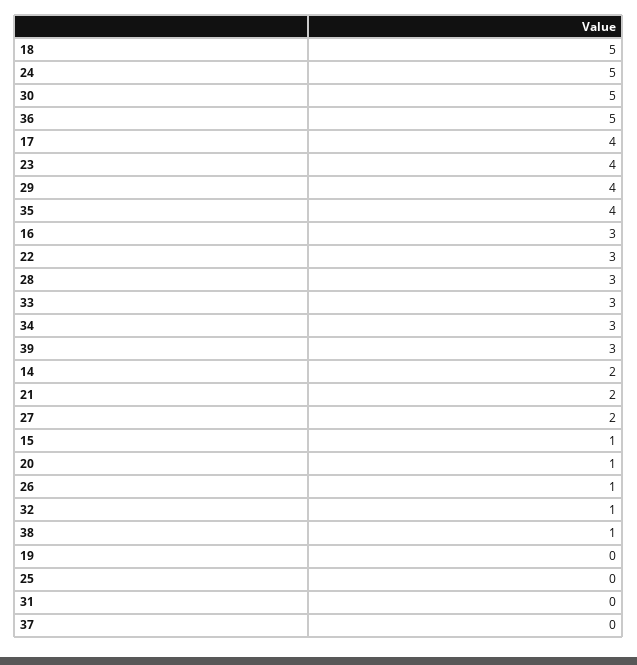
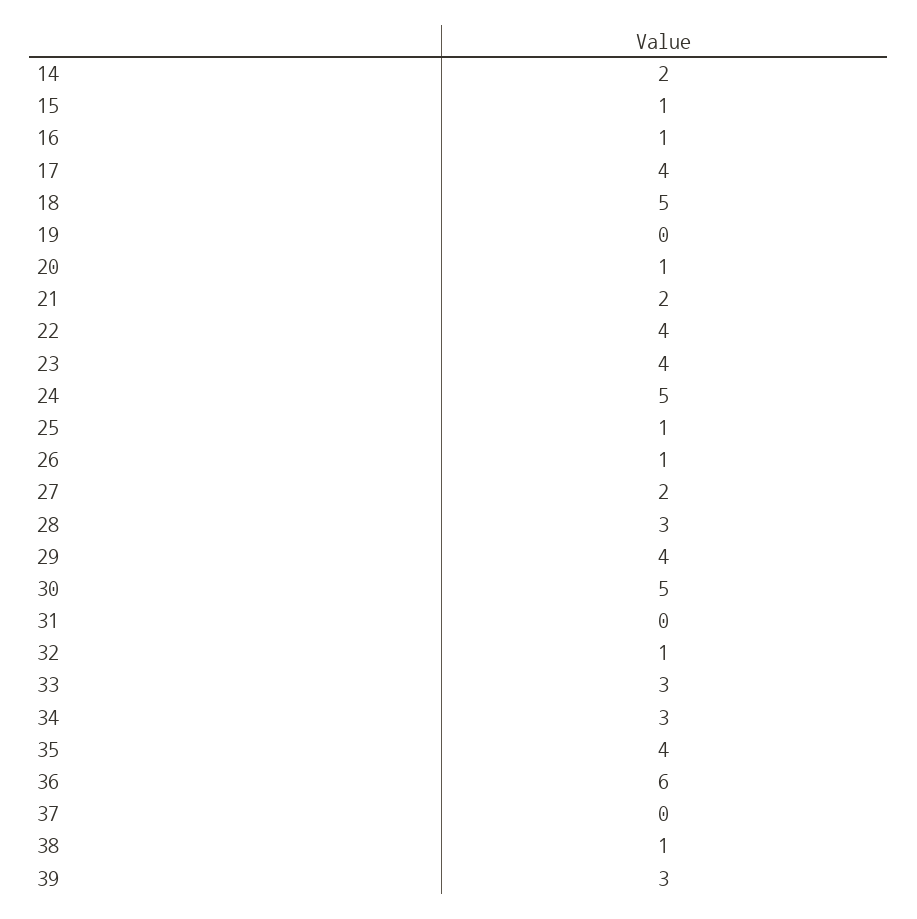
36: 5 -> 6
16: 3 -> 1
22: 3 -> 4
25: 0 -> 1

